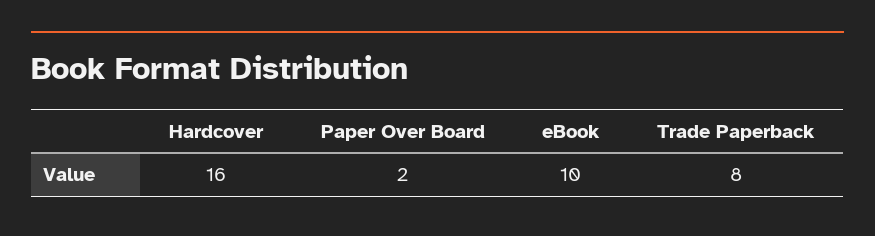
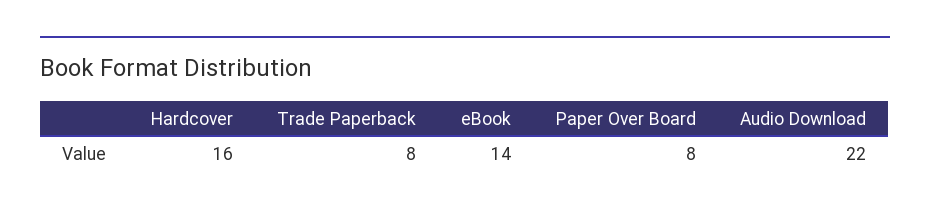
Paper Over Board: 2 -> 8
eBook: 10 -> 14
Audio Download: none -> 22

